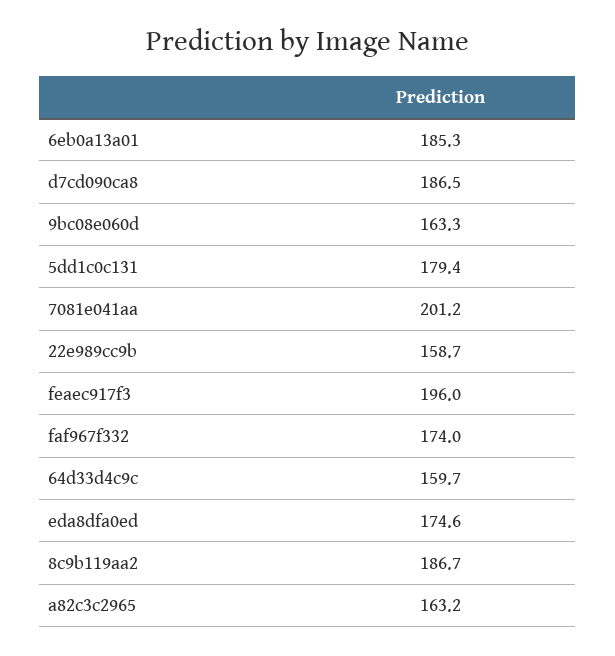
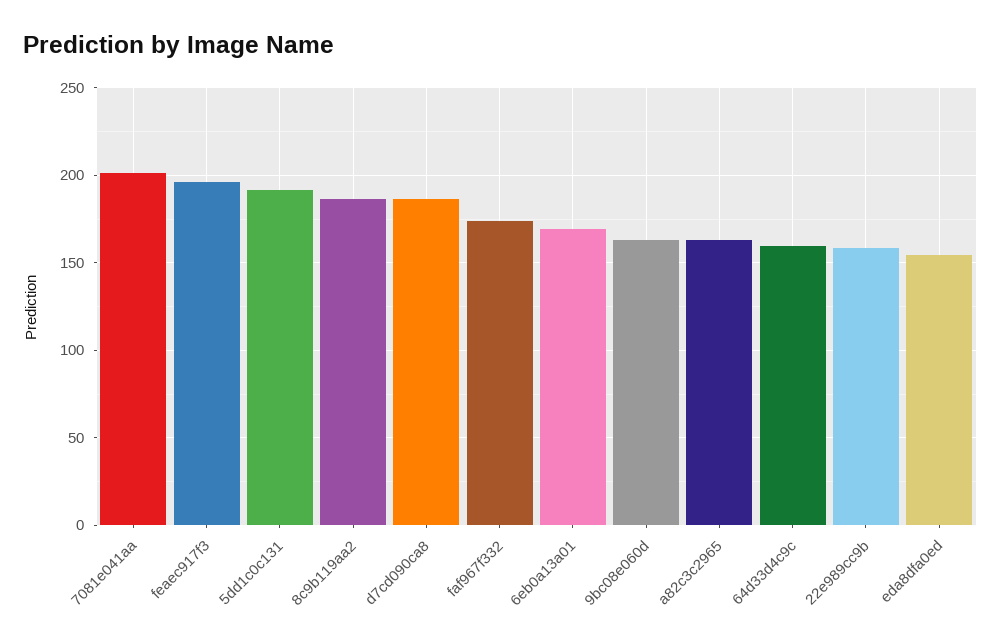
6eb0a13a01: 185.3 -> 170
5dd1c0c131: 179.4 -> 190
eda8dfa0ed: 174.6 -> 155

